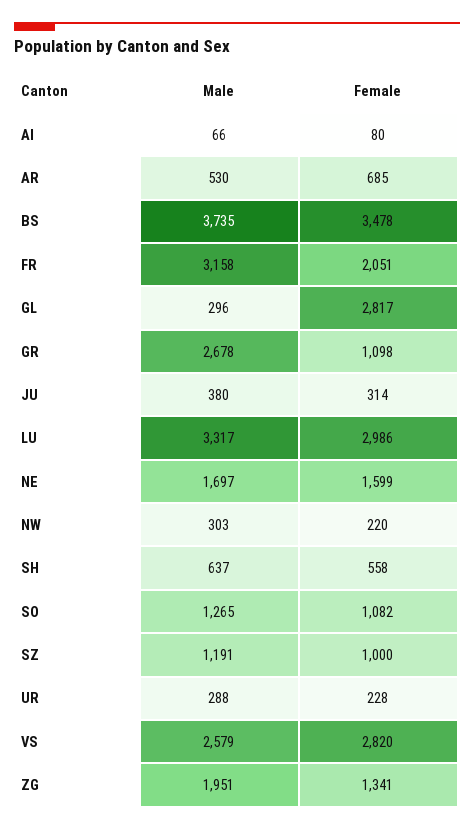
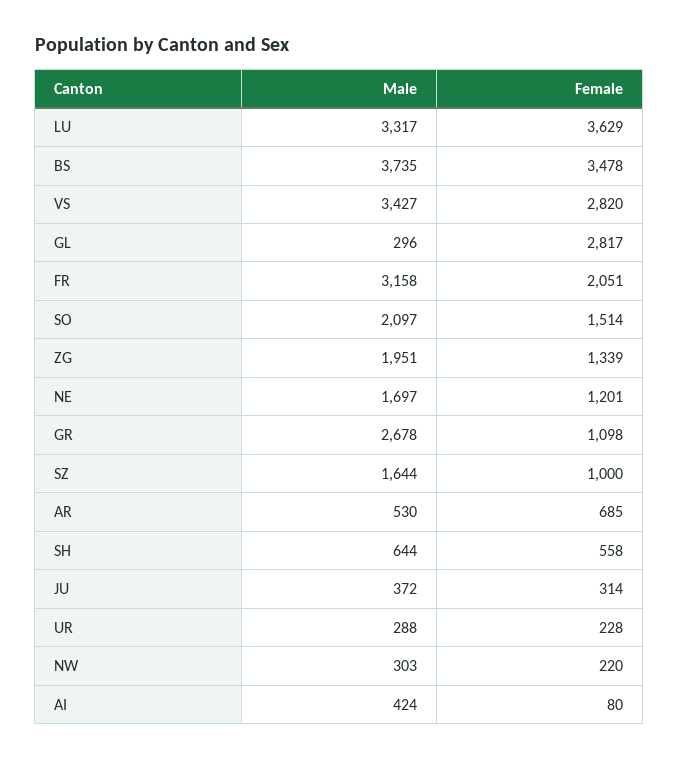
Male, AI: 66 -> 424
Male, JU: 380 -> 372
Female, LU: 2986 -> 3629
Female, NE: 1599 -> 1201
Male, SH: 637 -> 644
Male, SO: 1265 -> 2097
Female, SO: 1082 -> 1514
Male, SZ: 1191 -> 1644
Male, VS: 2579 -> 3427
Female, ZG: 1341 -> 1339

